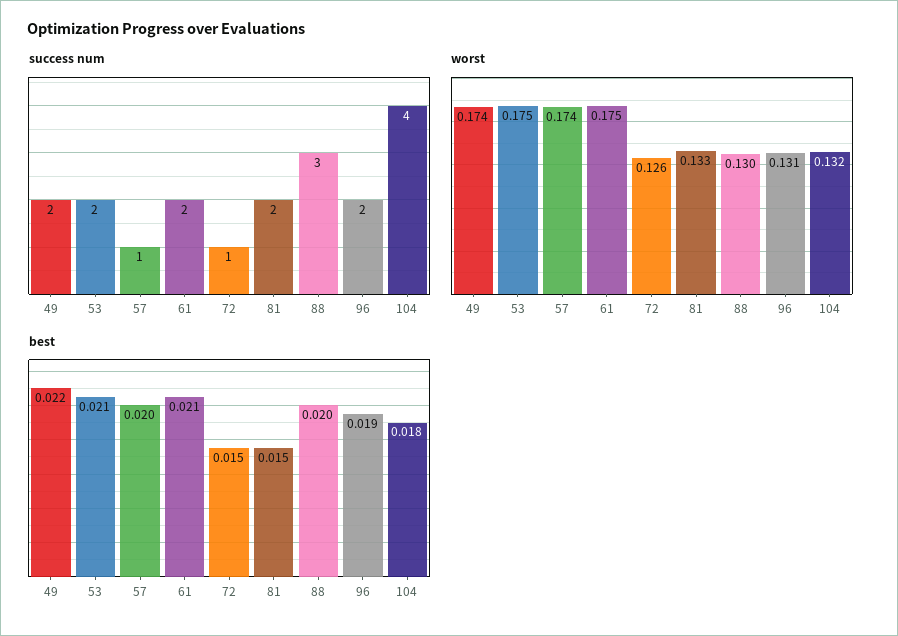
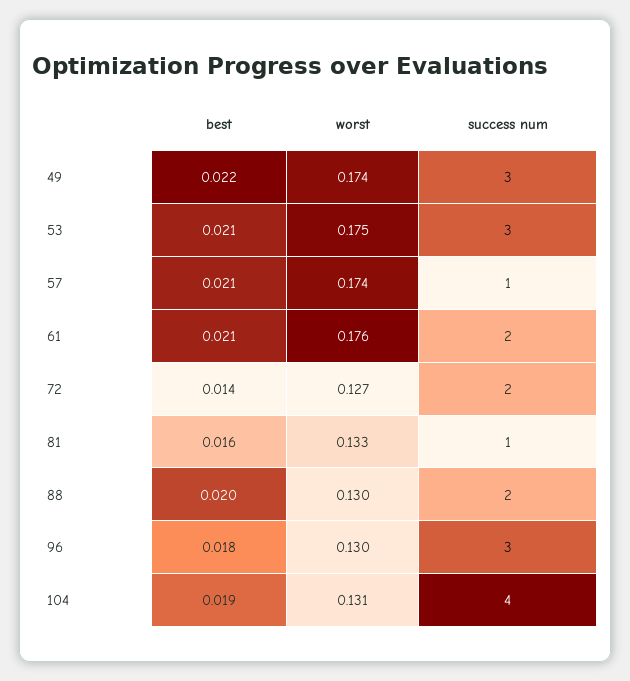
success num, 49: 2 -> 3
success num, 53: 2 -> 3
success num, 72: 1 -> 2
success num, 81: 2 -> 1
success num, 88: 3 -> 2
success num, 96: 2 -> 3
worst, 61: 0.175 -> 0.176
worst, 72: 0.126 -> 0.127
worst, 96: 0.131 -> 0.13
worst, 104: 0.132 -> 0.131
best, 57: 0.02 -> 0.021
best, 72: 0.015 -> 0.014
best, 81: 0.015 -> 0.016
best, 96: 0.019 -> 0.018
best, 104: 0.018 -> 0.019

